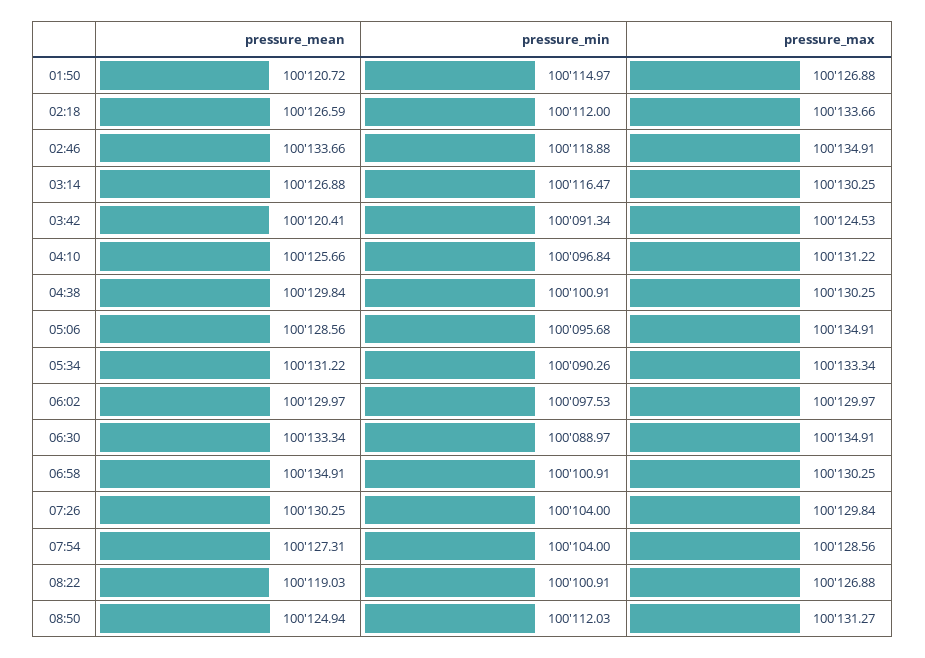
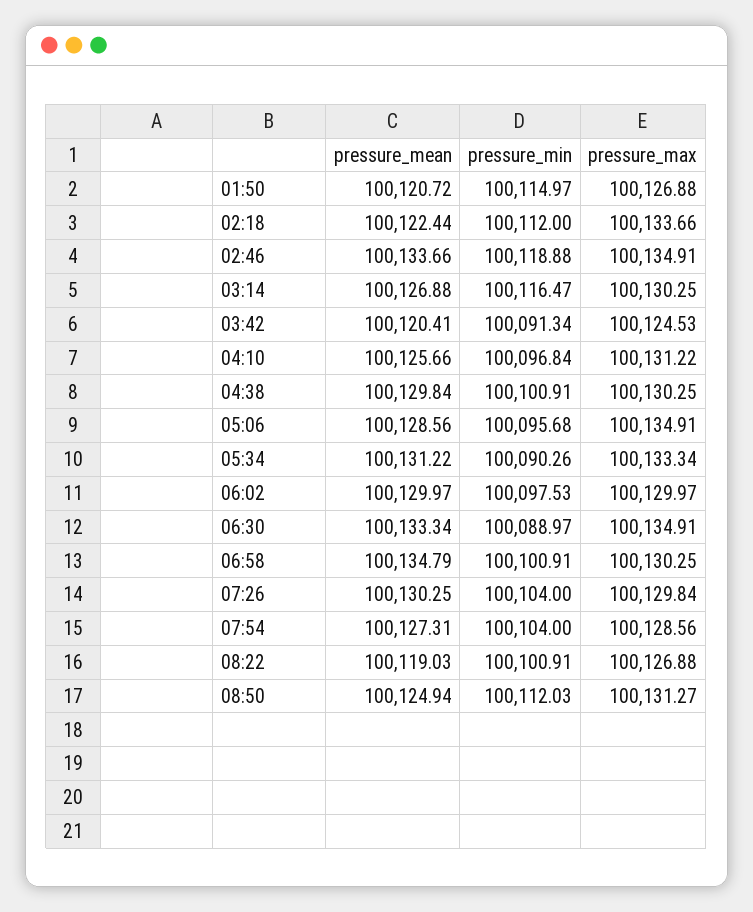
pressure_mean, 02:18: 100126.59 -> 100122.44
pressure_mean, 06:58: 100134.91 -> 100134.79

